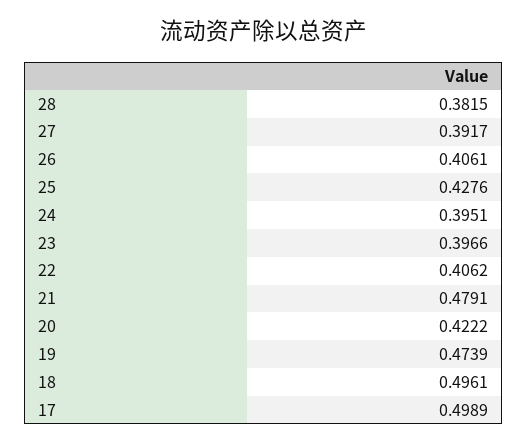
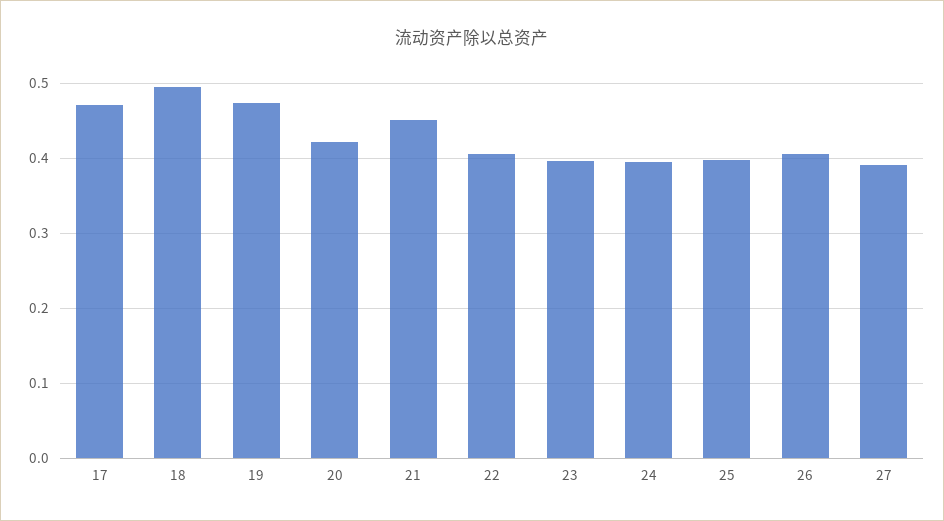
28: 0.3815 -> none
25: 0.4276 -> 0.4
21: 0.4791 -> 0.45
17: 0.4989 -> 0.47

